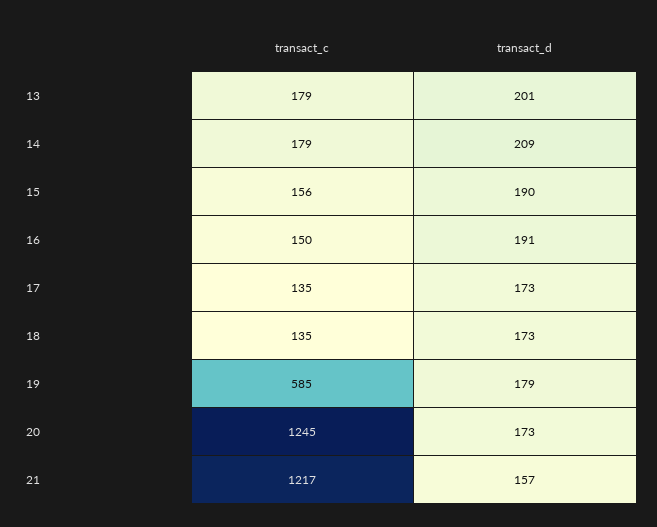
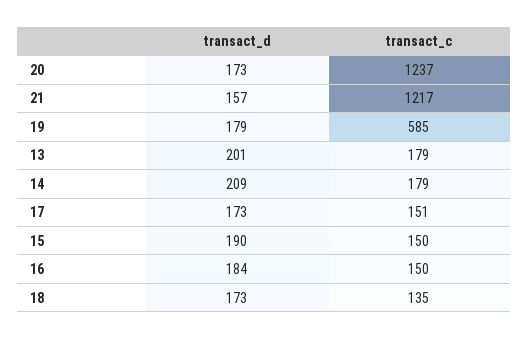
transact_c, 15: 156 -> 150
transact_d, 16: 191 -> 184
transact_c, 17: 135 -> 151
transact_c, 20: 1245 -> 1237

